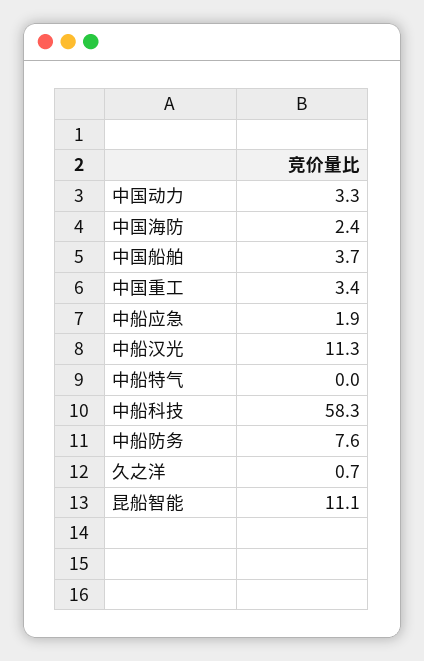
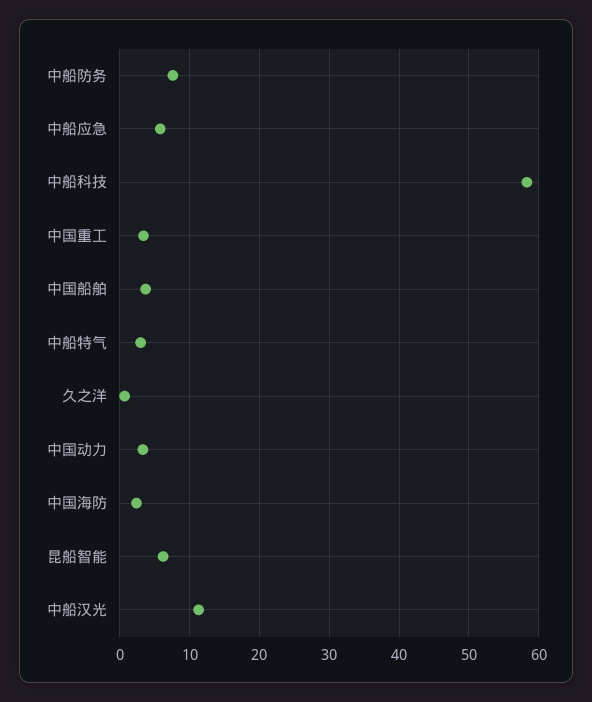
中船应急: 1.9 -> 6
中船特气: 0 -> 3
昆船智能: 11.1 -> 6

